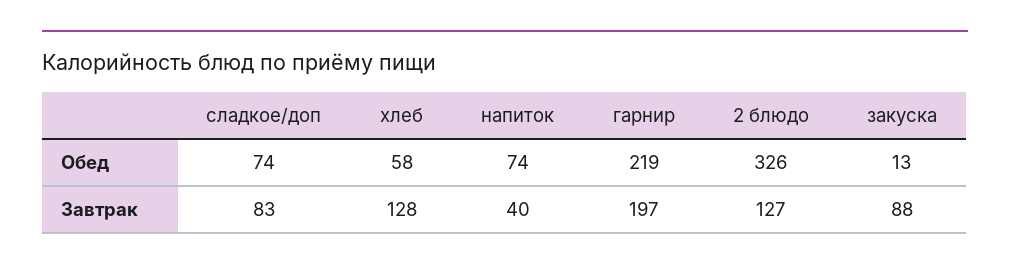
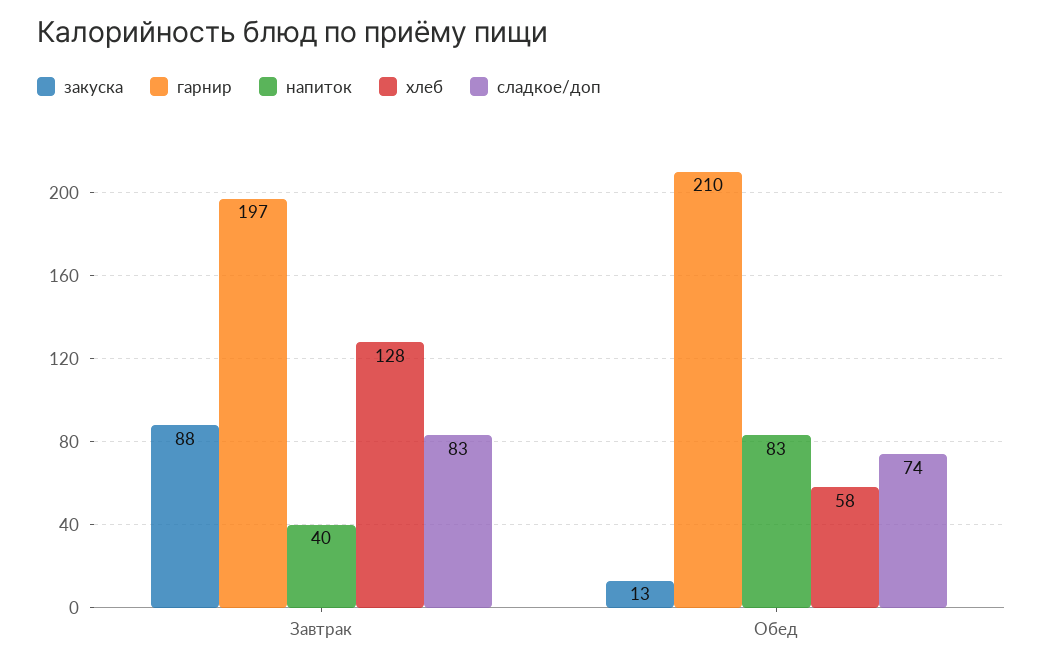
напиток, Обед: 74 -> 83
гарнир, Обед: 219 -> 210
2 блюдо, Обед: 326 -> none
2 блюдо, Завтрак: 127 -> none

